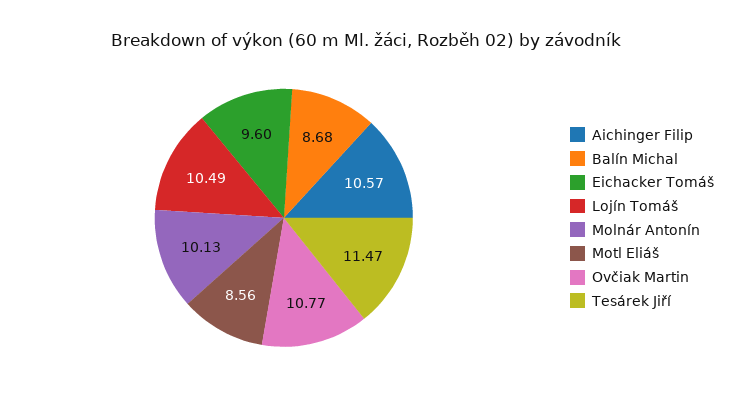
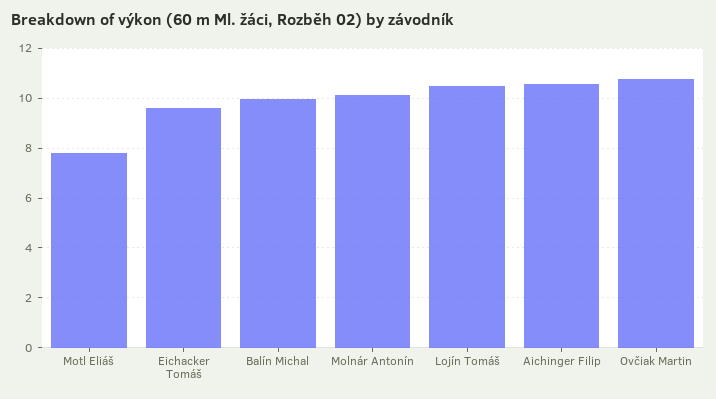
Balín Michal: 8.68 -> 10
Motl Eliáš: 8.56 -> 7.75
Tesárek Jiří: 11.47 -> none

